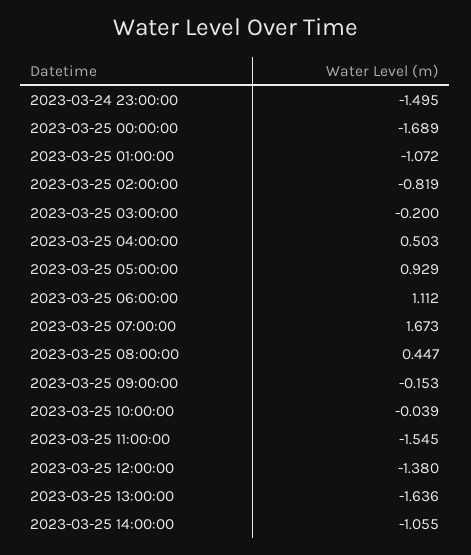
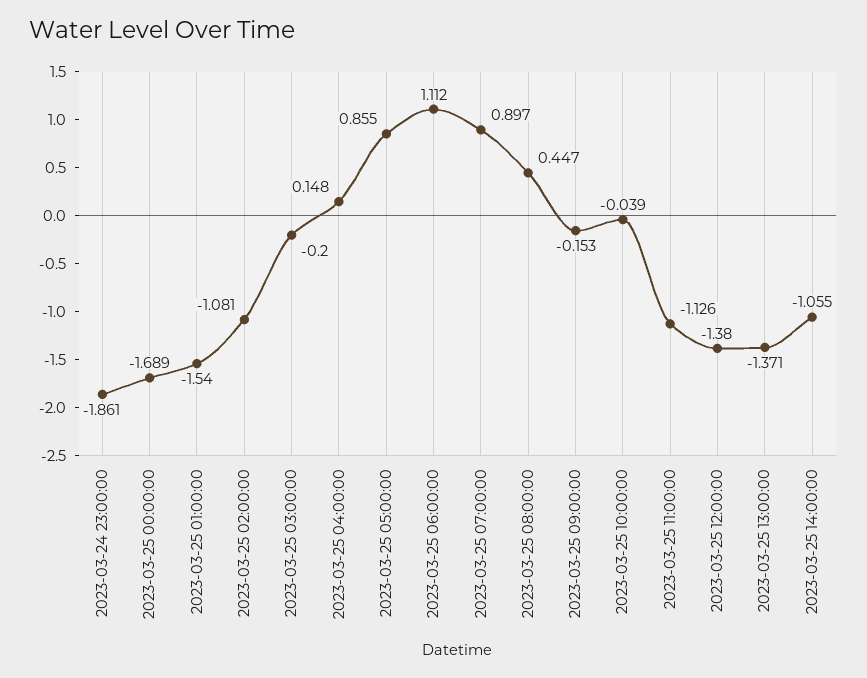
2023-03-24 23:00:00: -1.495 -> -1.861
2023-03-25 01:00:00: -1.072 -> -1.54
2023-03-25 02:00:00: -0.819 -> -1.081
2023-03-25 04:00:00: 0.503 -> 0.148
2023-03-25 05:00:00: 0.929 -> 0.855
2023-03-25 07:00:00: 1.673 -> 0.897
2023-03-25 11:00:00: -1.545 -> -1.126
2023-03-25 13:00:00: -1.636 -> -1.371

